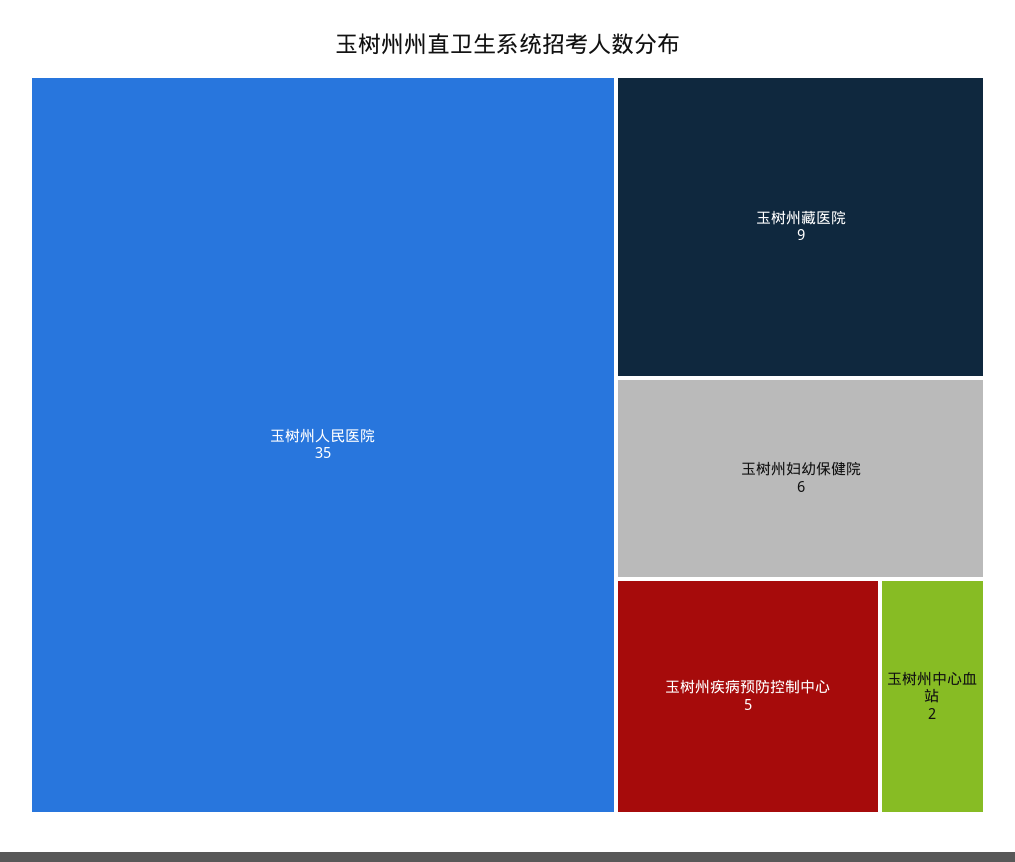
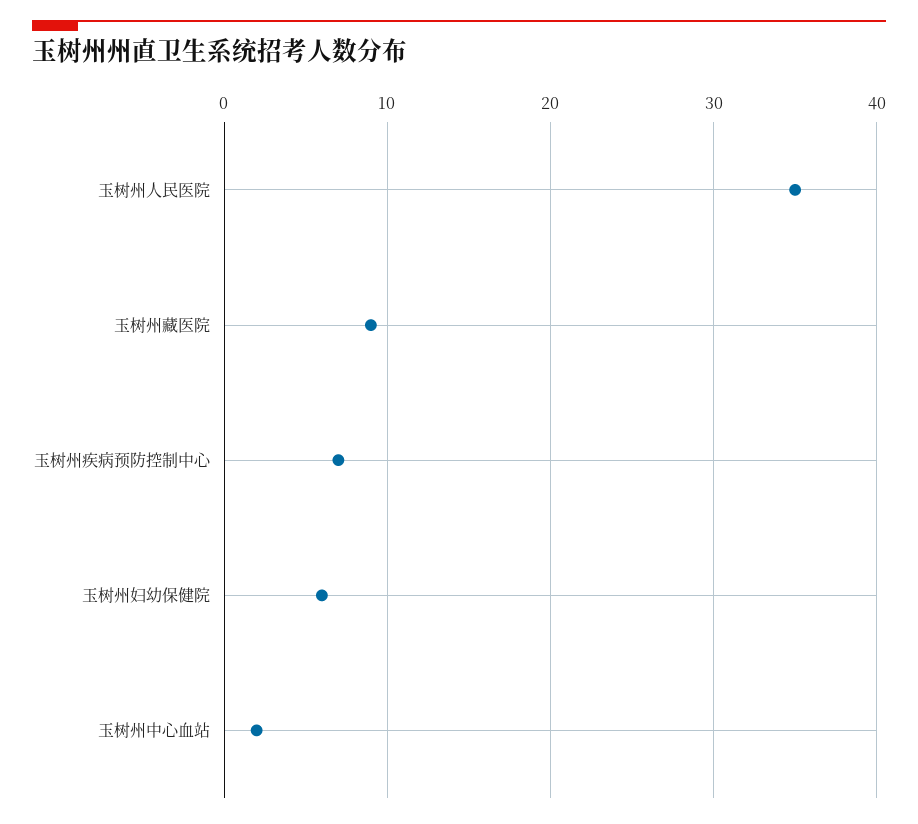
玉树州疾病预防控制中心: 5 -> 7

